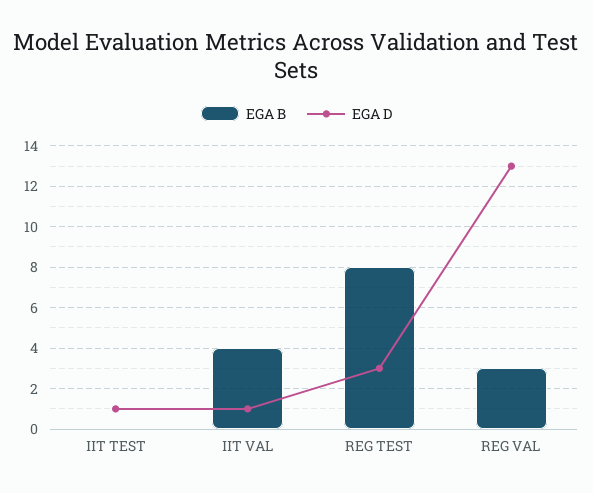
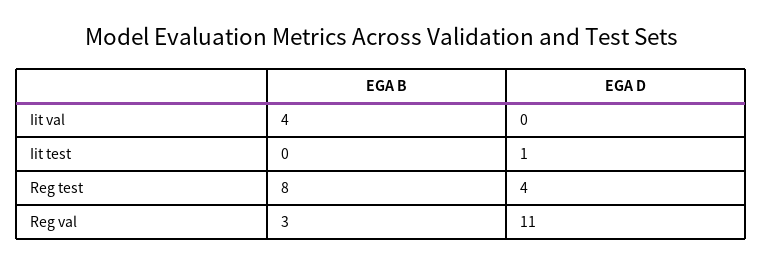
EGA D, IIT VAL: 1 -> 0
EGA D, REG TEST: 3 -> 4
EGA D, REG VAL: 13 -> 11

